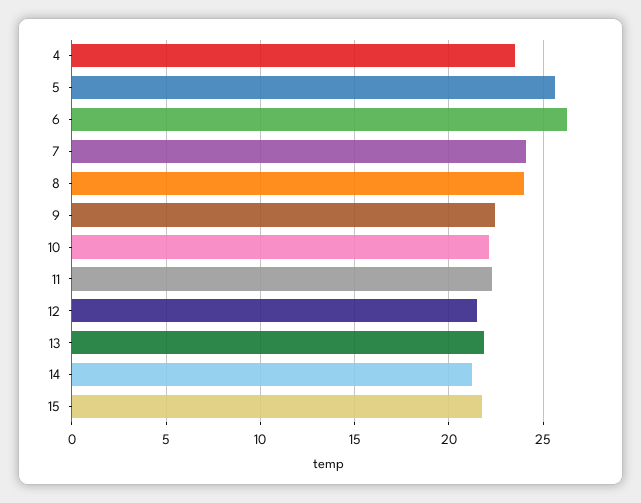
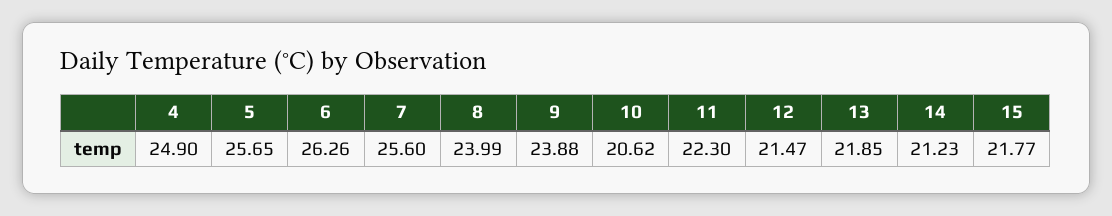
4: 23.5 -> 24.9
7: 24 -> 25.6
9: 22.5 -> 23.88
10: 22 -> 20.62

